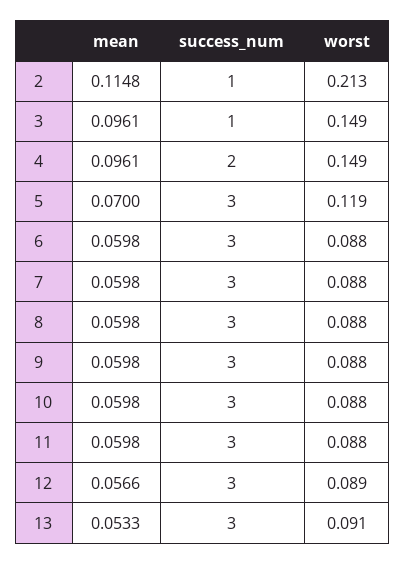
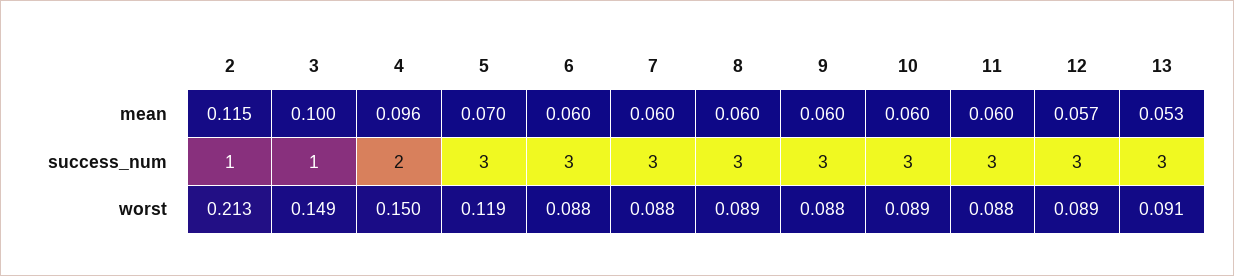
mean, 3: 0.0961 -> 0.1
worst, 4: 0.149 -> 0.15
worst, 8: 0.088 -> 0.089
worst, 10: 0.088 -> 0.089

